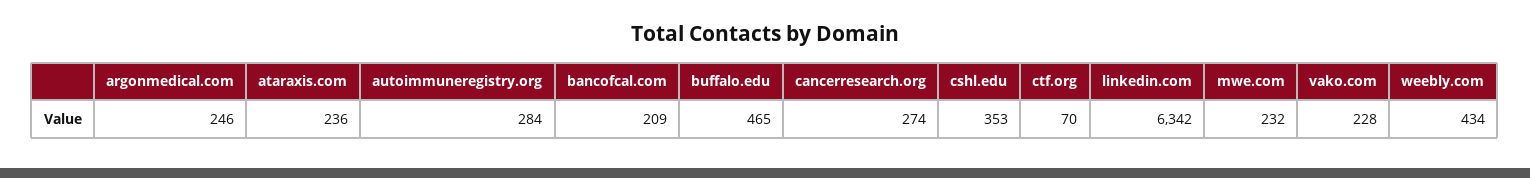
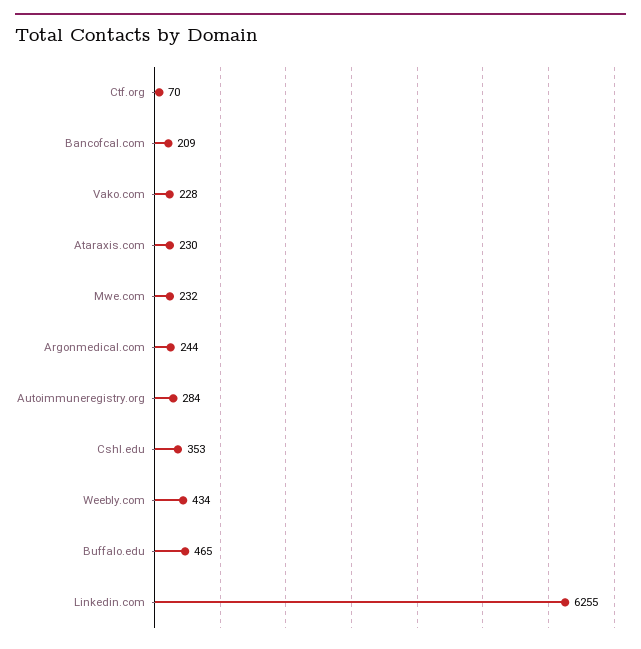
argonmedical.com: 246 -> 244
ataraxis.com: 236 -> 230
cancerresearch.org: 274 -> none
linkedin.com: 6342 -> 6255

